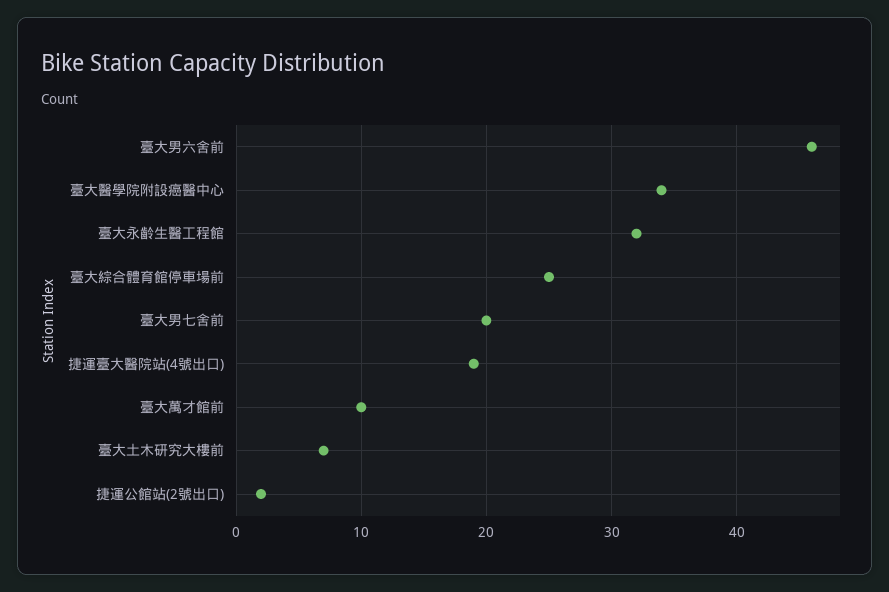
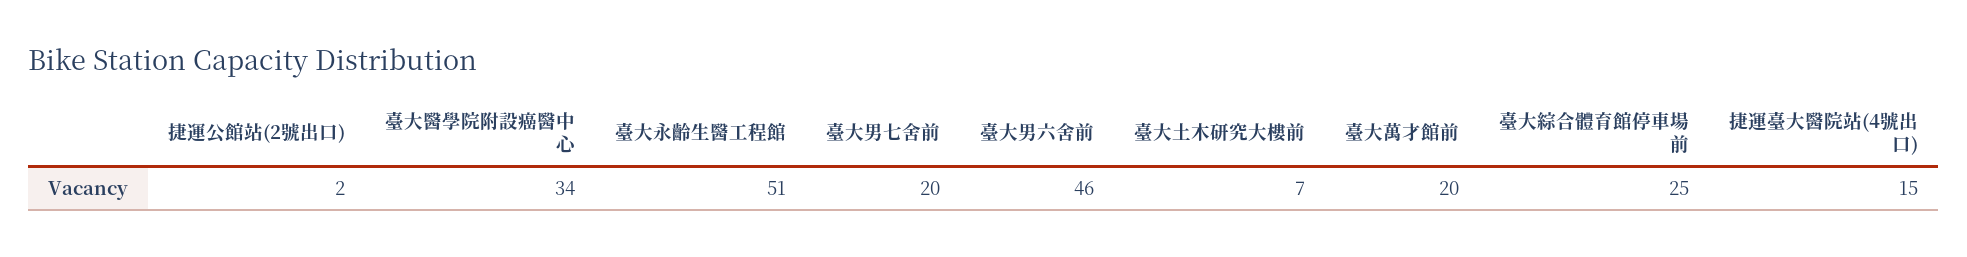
臺大永齡生醫工程館: 32 -> 51
捷運臺大醫院站(4號出口): 19 -> 15
臺大萬才館前: 10 -> 20

